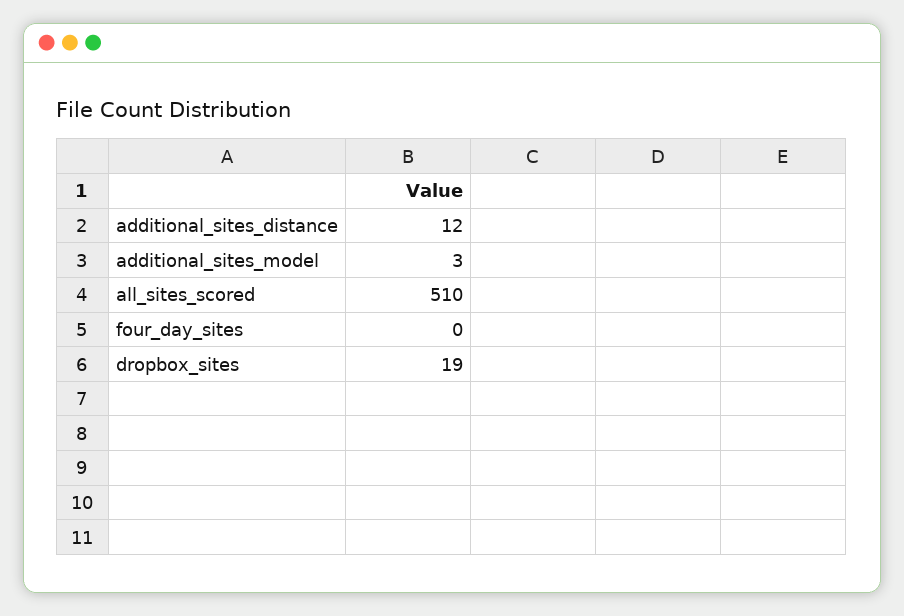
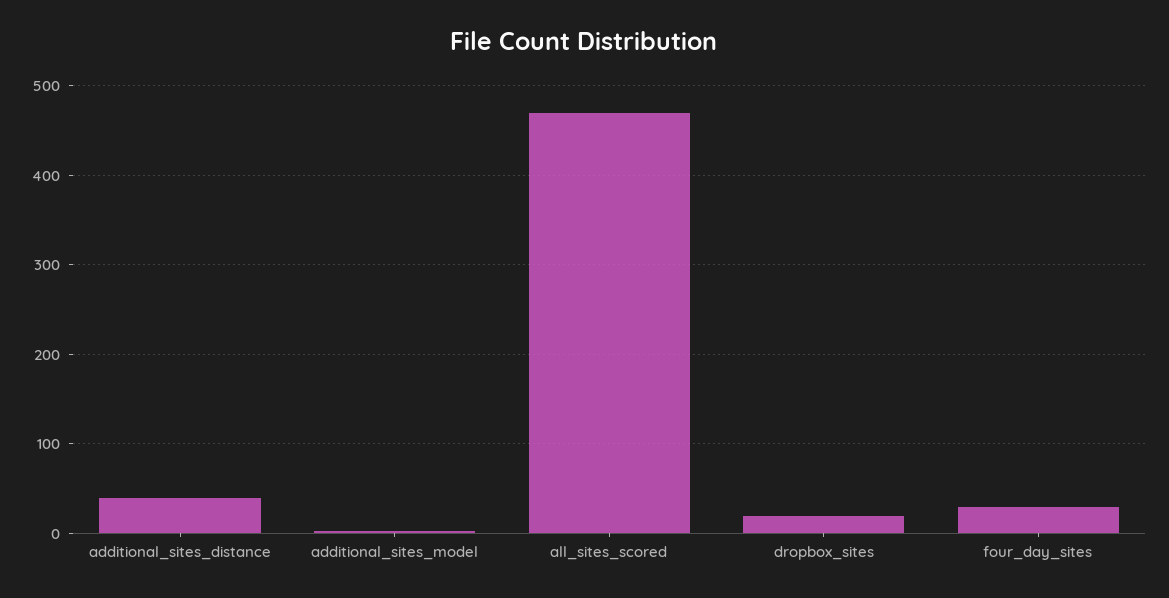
additional_sites_distance: 12 -> 40
all_sites_scored: 510 -> 470
four_day_sites: 0 -> 30

